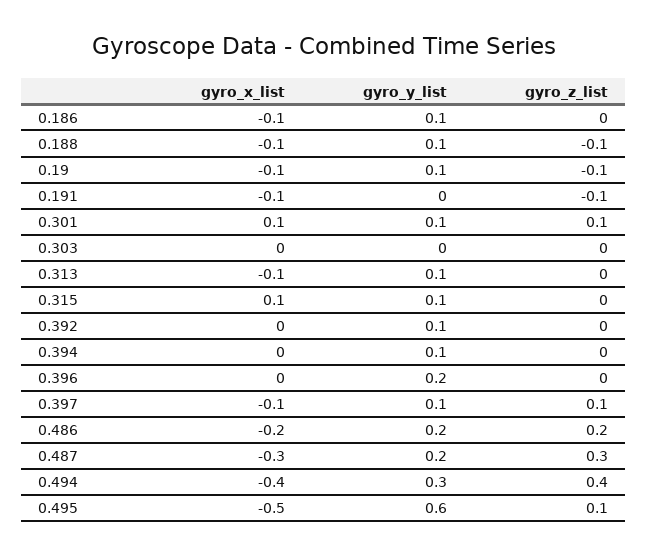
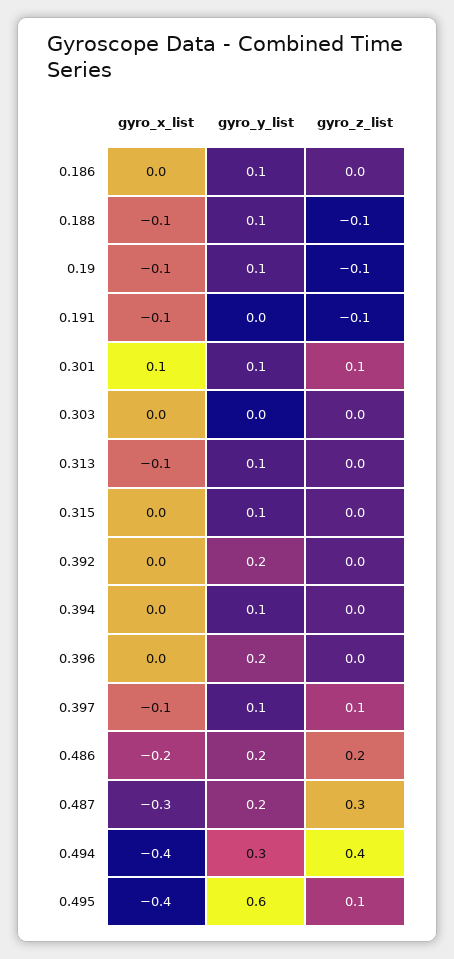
gyro_x_list, 0.186: -0.1 -> 0
gyro_x_list, 0.315: 0.1 -> 0
gyro_y_list, 0.392: 0.1 -> 0.2
gyro_x_list, 0.495: -0.5 -> -0.4

